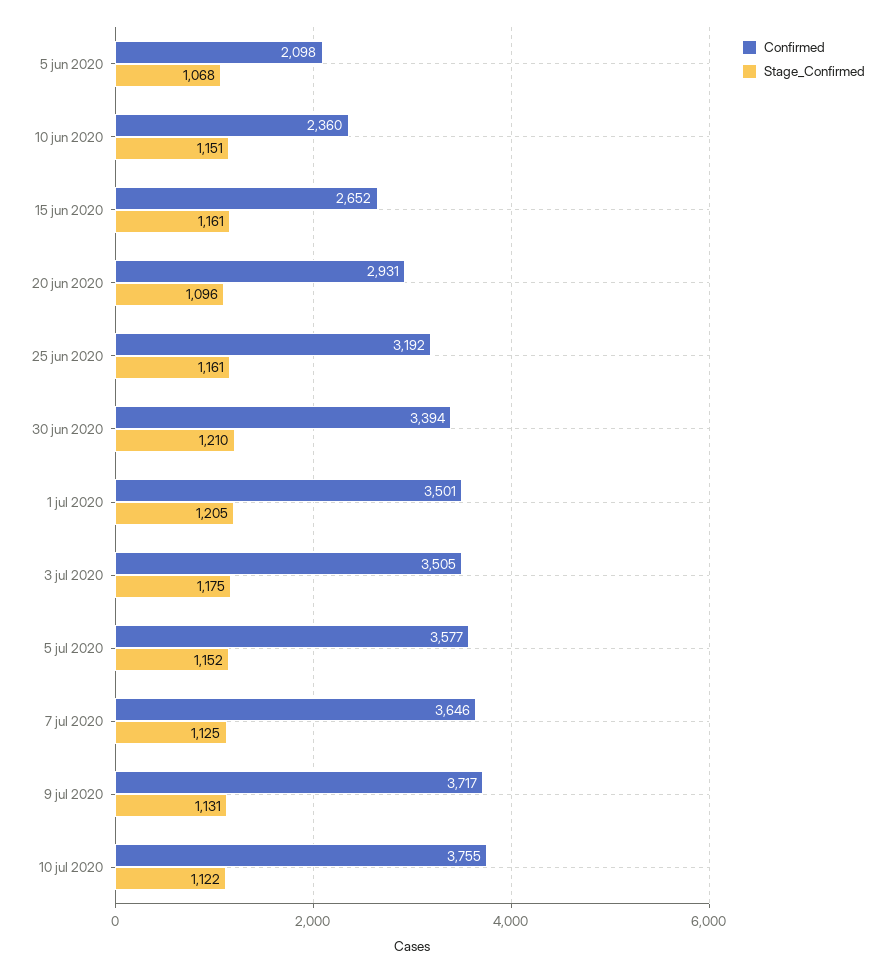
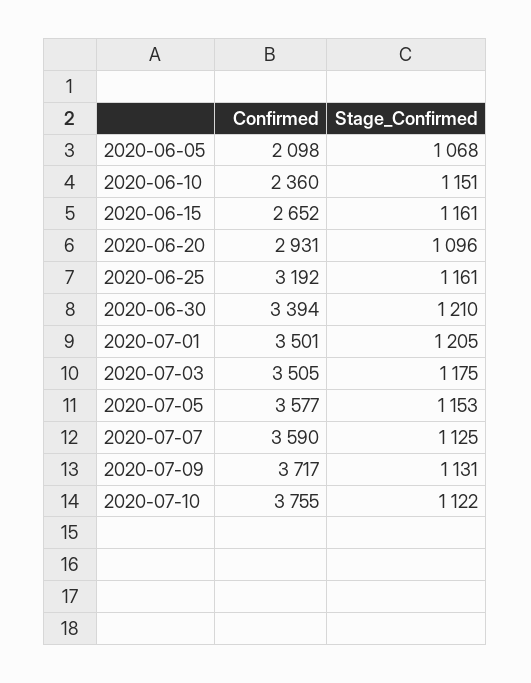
Stage_Confirmed, 5 jul 2020: 1152 -> 1153
Confirmed, 7 jul 2020: 3646 -> 3590

